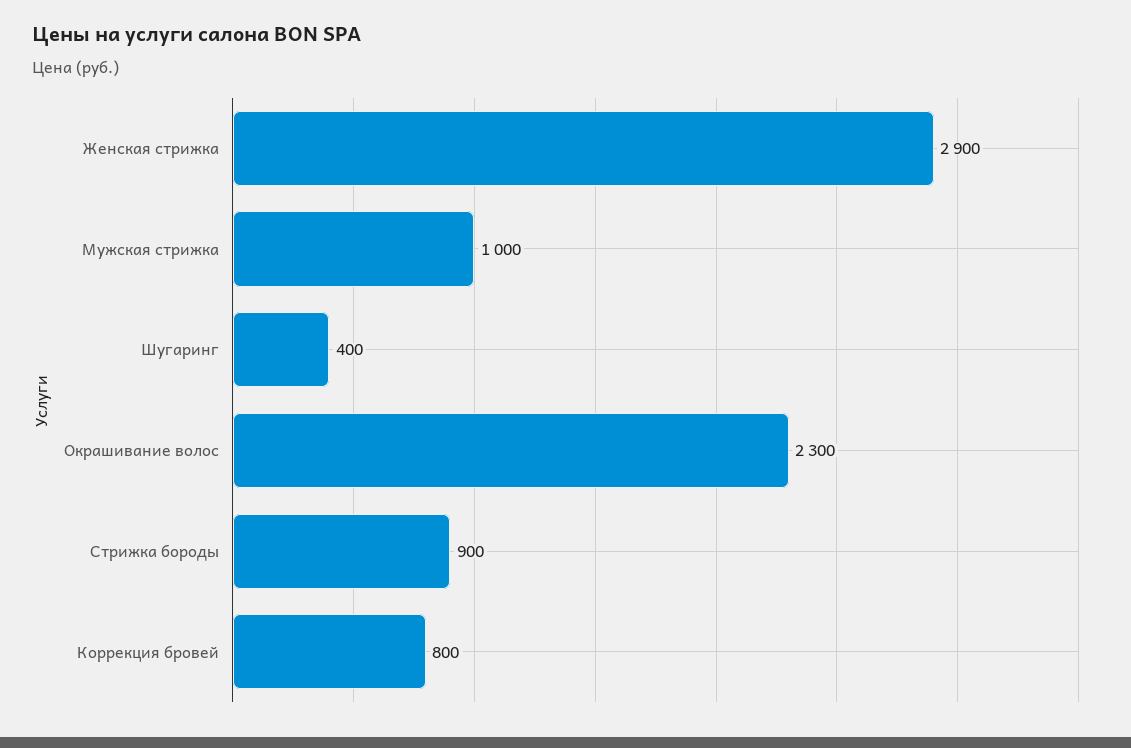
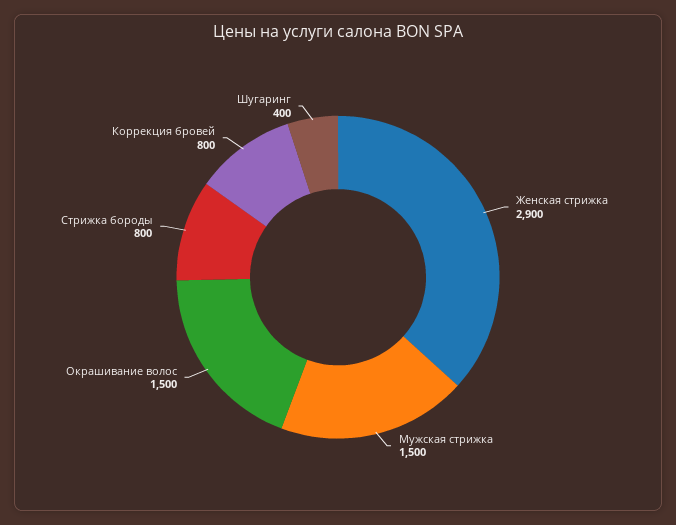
Мужская стрижка: 1000 -> 1500
Окрашивание волос: 2300 -> 1500
Стрижка бороды: 900 -> 800

